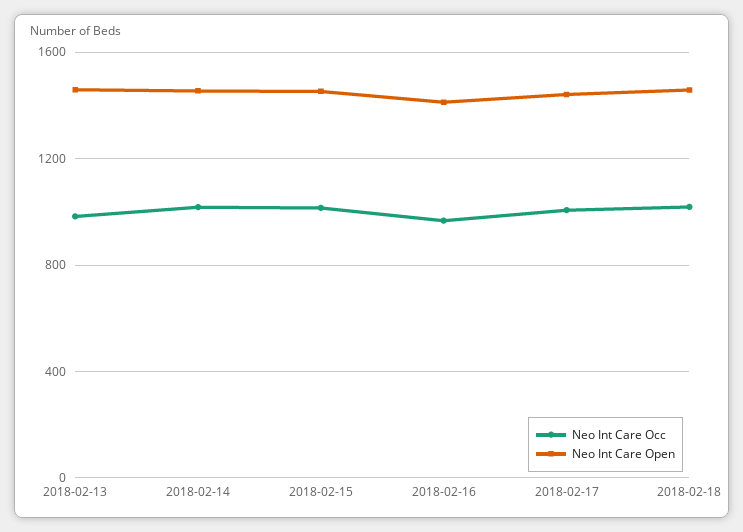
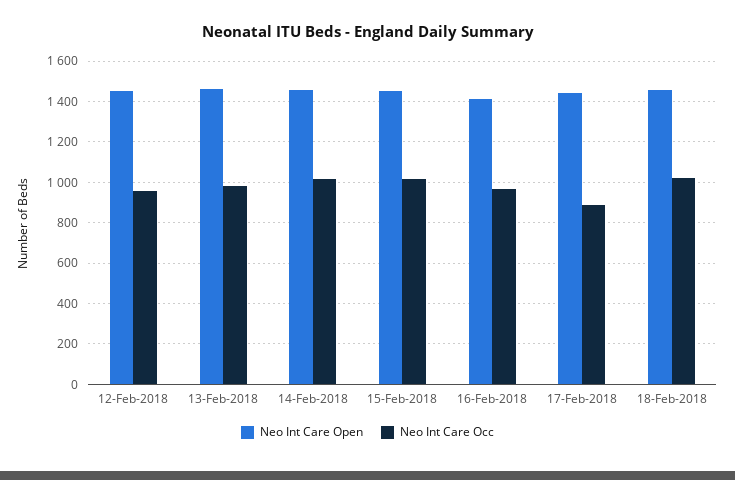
Neo Int Care Occ, 2018-02-17: 1000 -> 900
Neo Int Care Open, 12-Feb-2018: none -> 1450
Neo Int Care Occ, 12-Feb-2018: none -> 950

